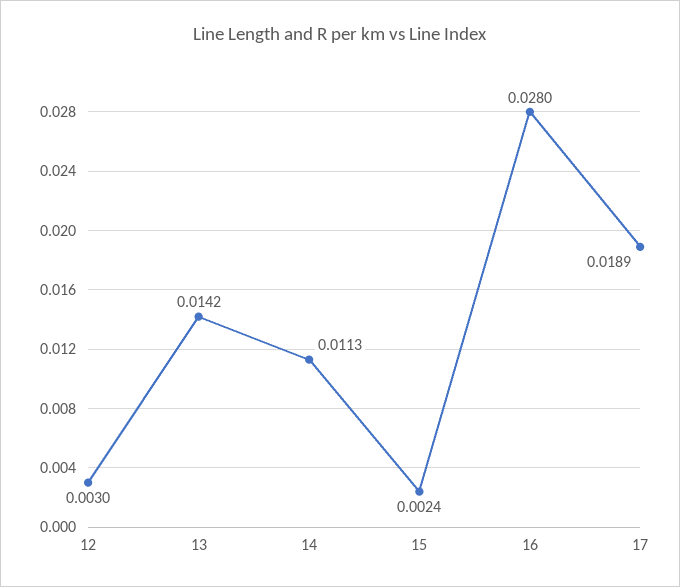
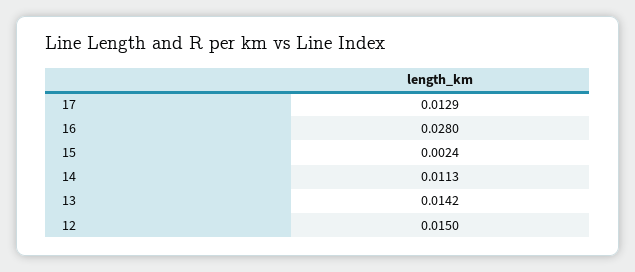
12: 0.003 -> 0.015
17: 0.0189 -> 0.0129

